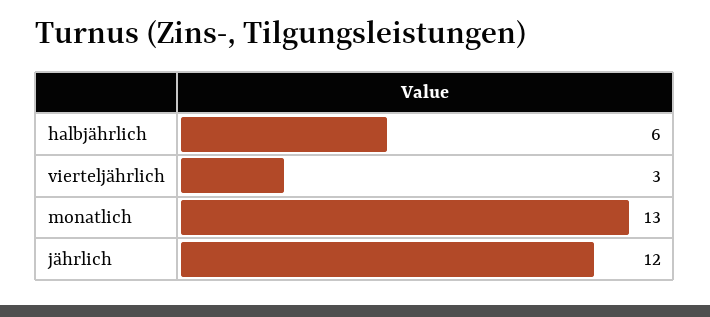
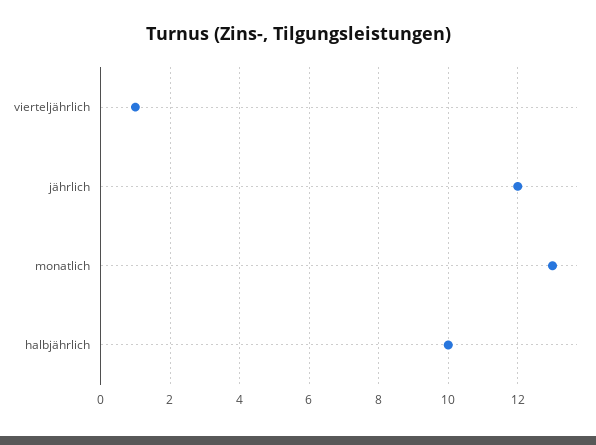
halbjährlich: 6 -> 10
vierteljährlich: 3 -> 1

